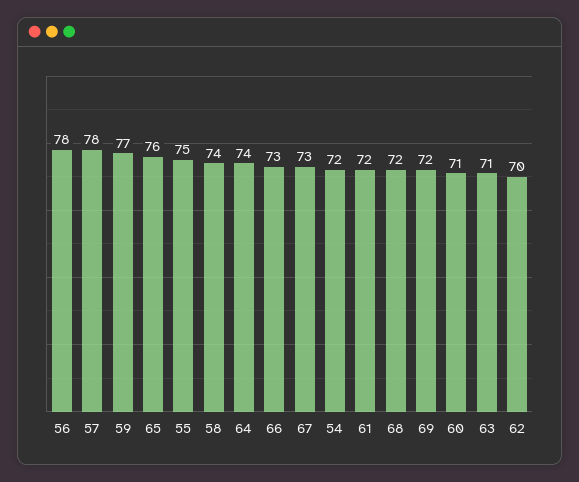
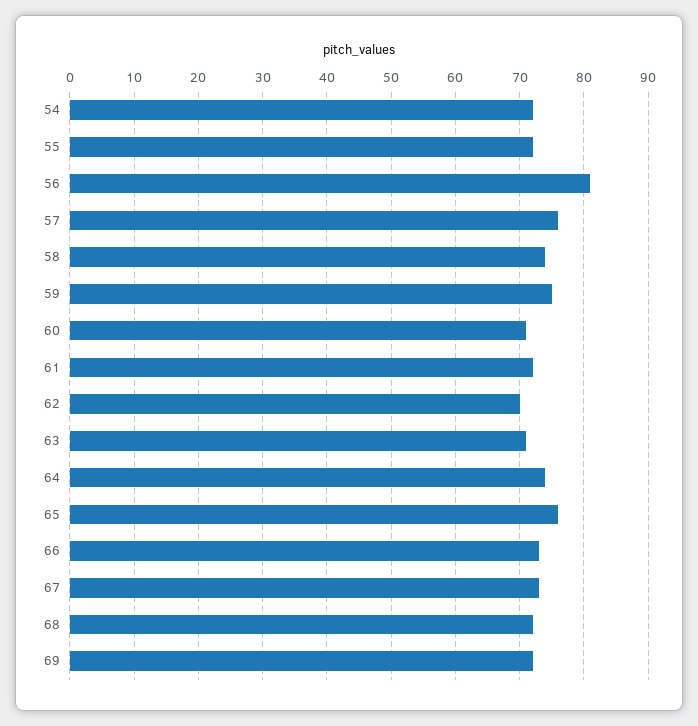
56: 78 -> 81
57: 78 -> 76
59: 77 -> 75
55: 75 -> 72

